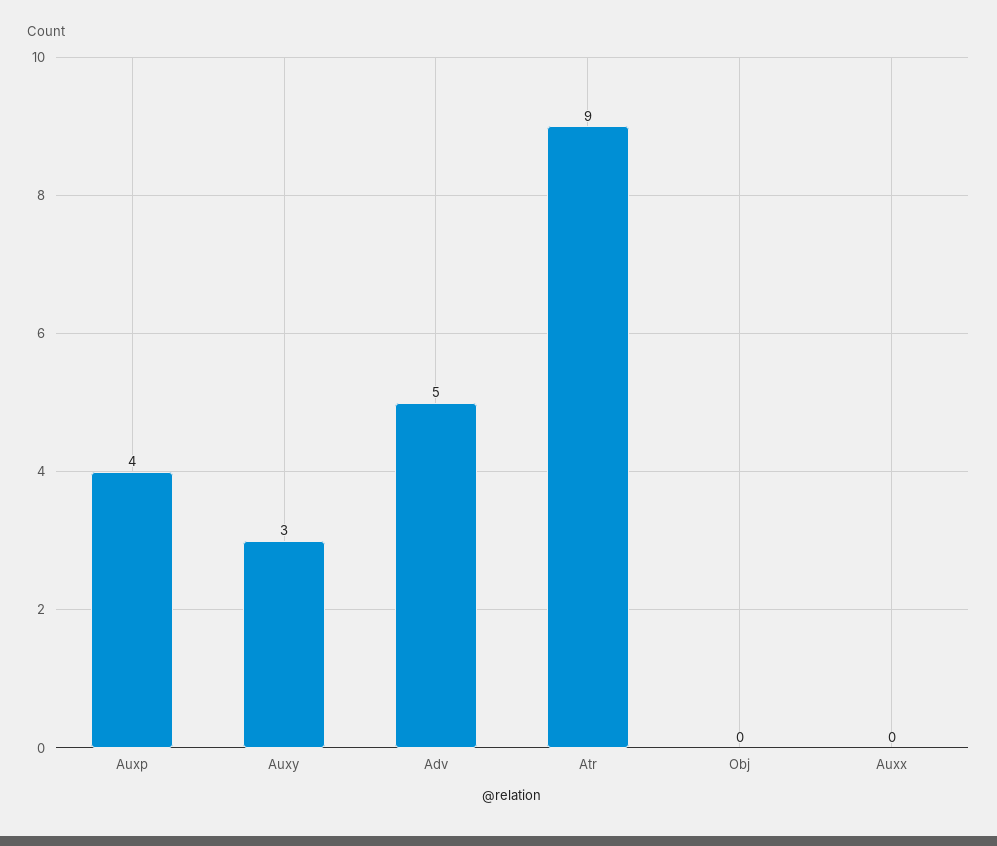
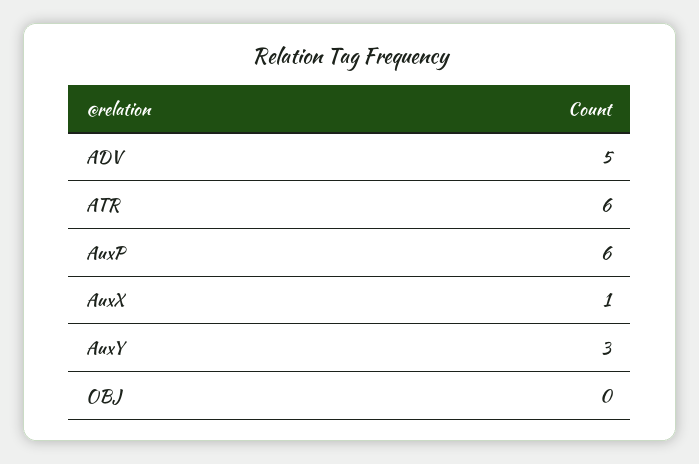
Auxp: 4 -> 6
Atr: 9 -> 6
Auxx: 0 -> 1

